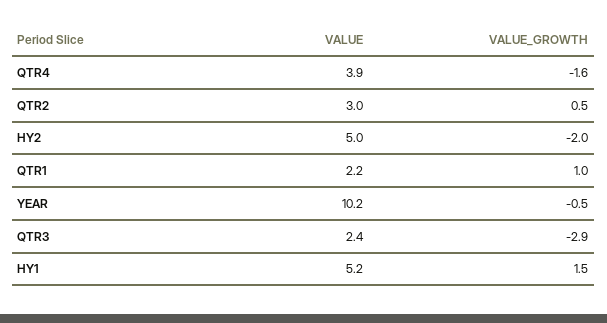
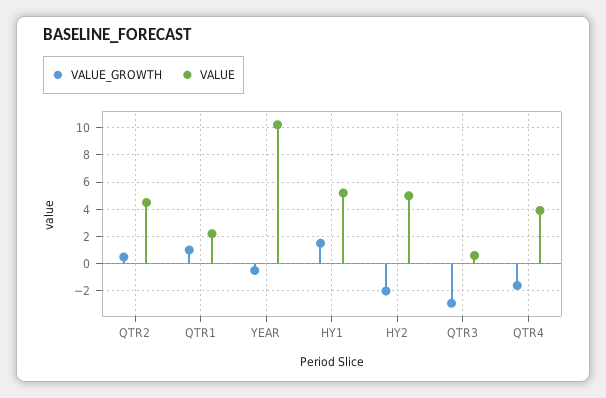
VALUE, QTR2: 3 -> 4.5
VALUE, QTR3: 2.4 -> 0.5

